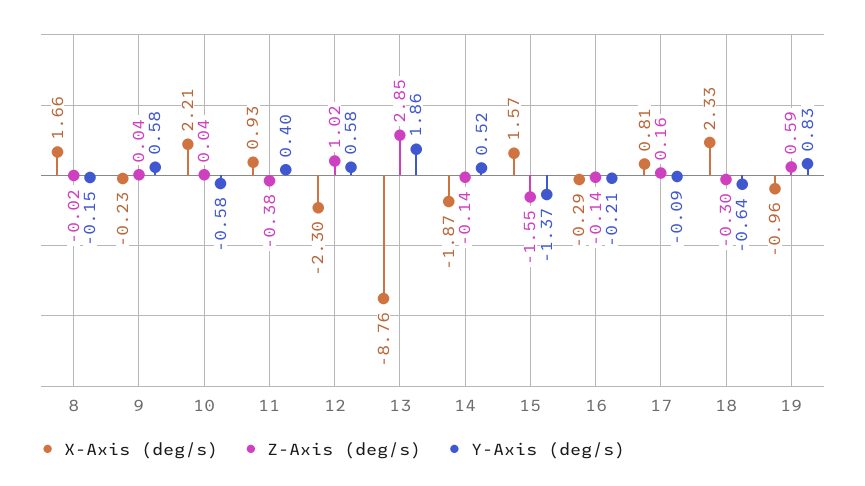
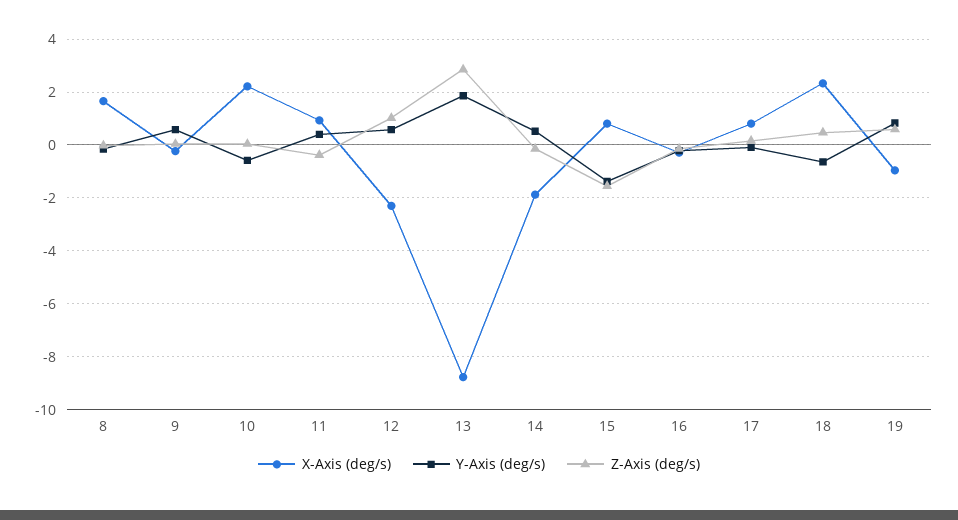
X-Axis (deg/s), 15: 1.57 -> 0.75
Z-Axis (deg/s), 18: -0.3 -> 0.5

